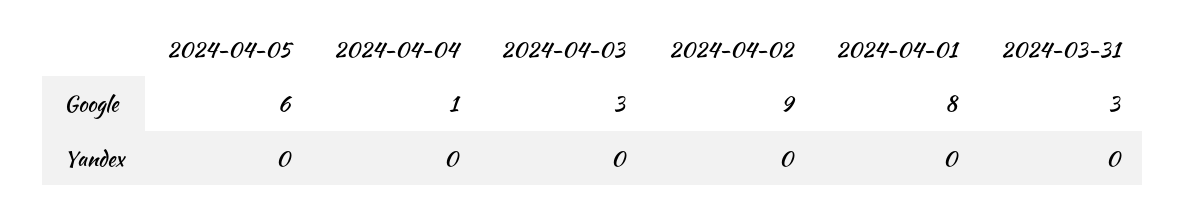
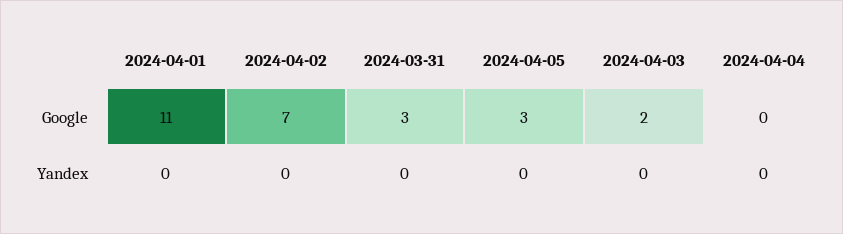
2024-04-05, Google: 6 -> 3
2024-04-04, Google: 1 -> 0
2024-04-03, Google: 3 -> 2
2024-04-02, Google: 9 -> 7
2024-04-01, Google: 8 -> 11

